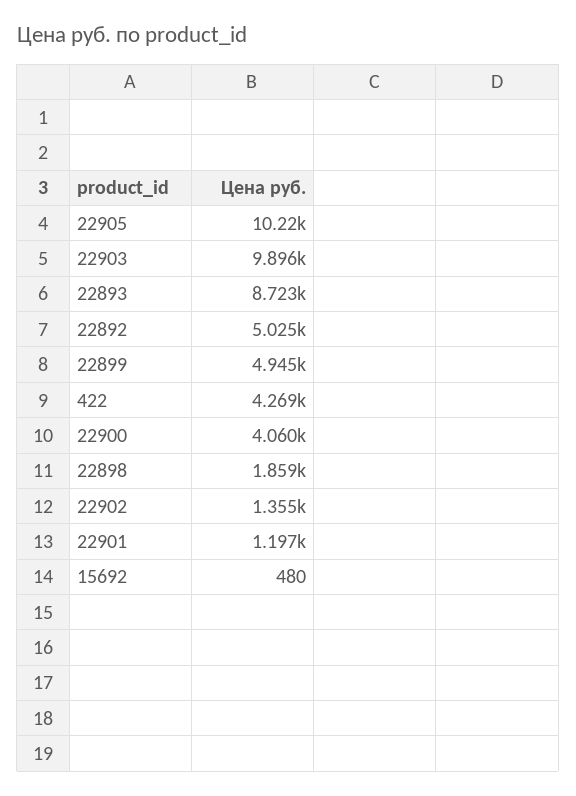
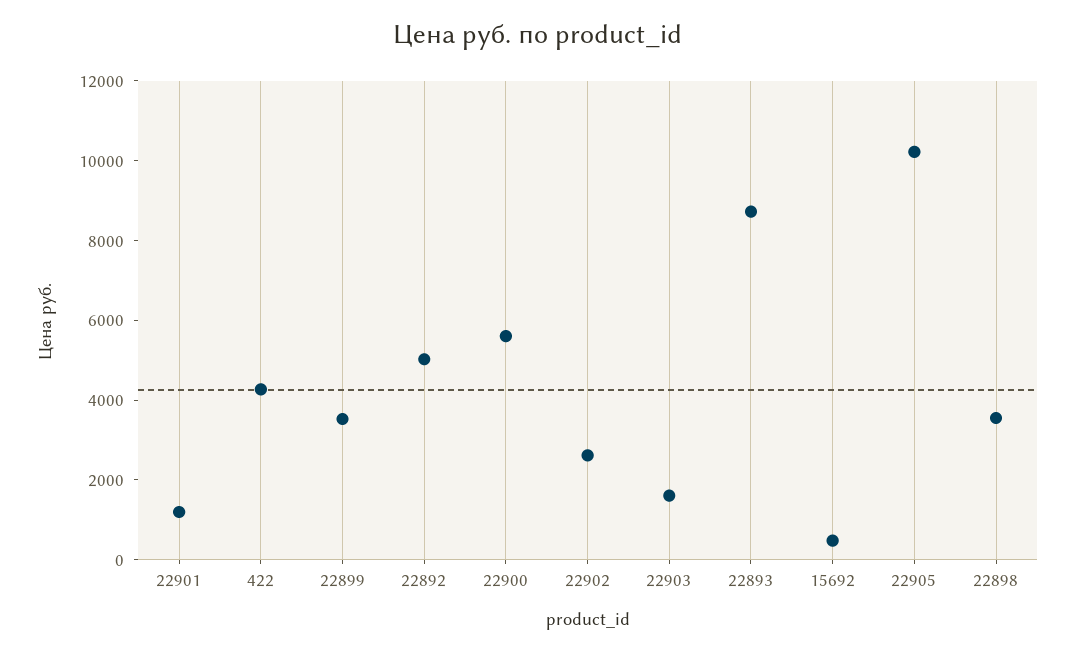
22903: 9896 -> 1500
22899: 4945 -> 3500
22900: 4060 -> 5500
22898: 1859 -> 3500
22902: 1355 -> 2500

